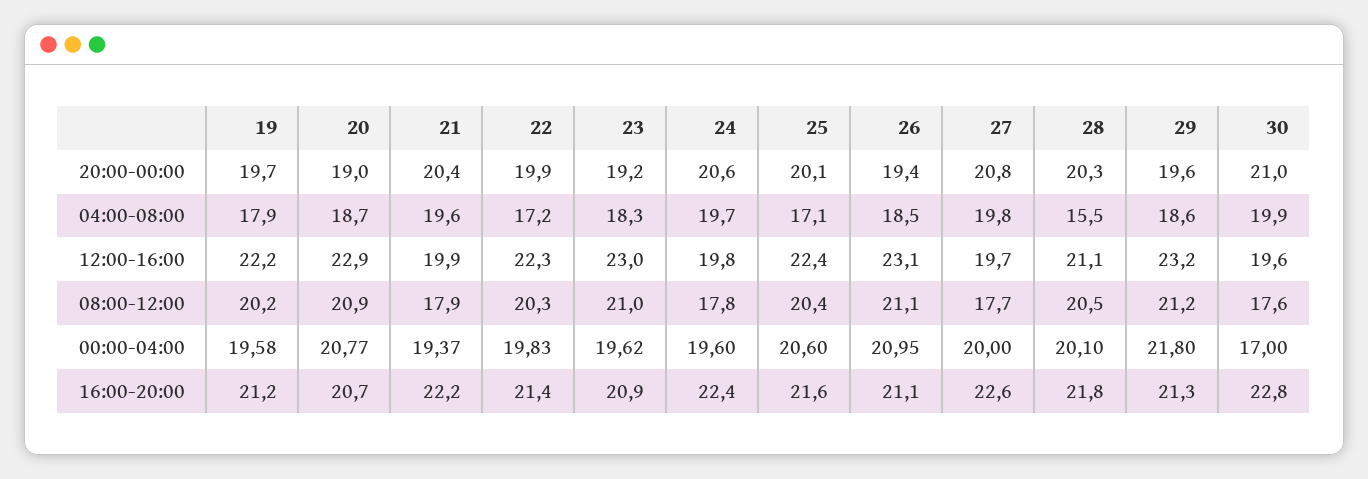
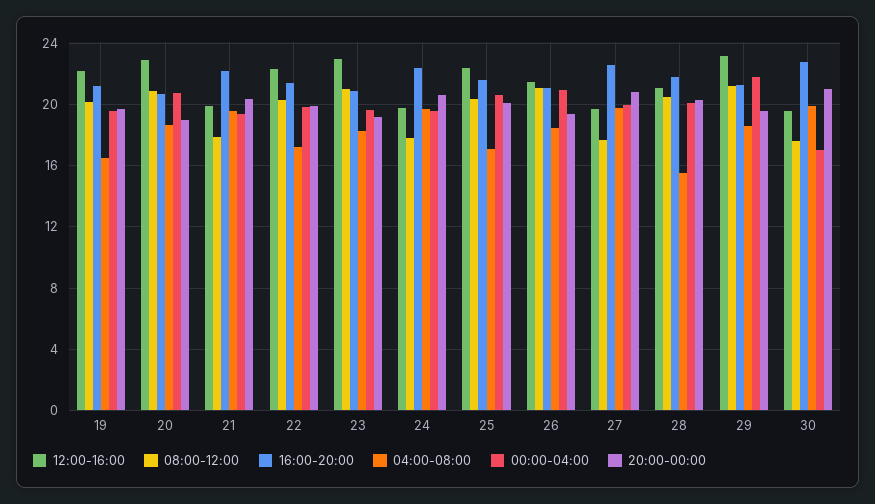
04:00-08:00, 19: 17.9 -> 16.5
12:00-16:00, 26: 23.1 -> 21.5

